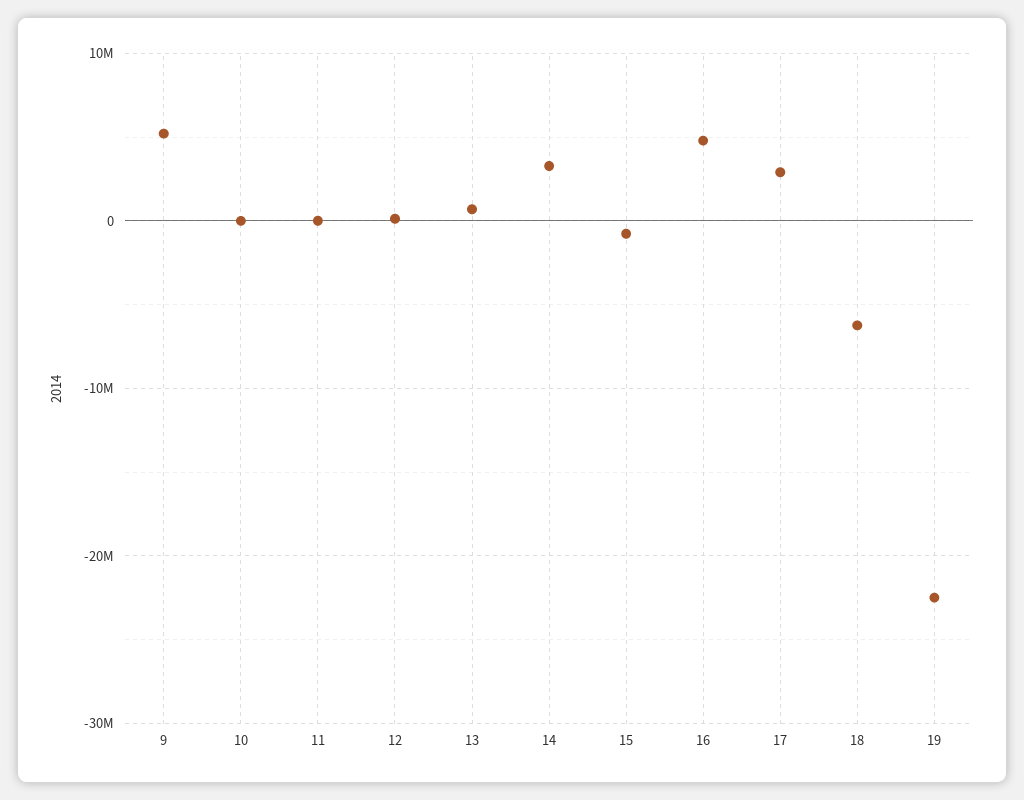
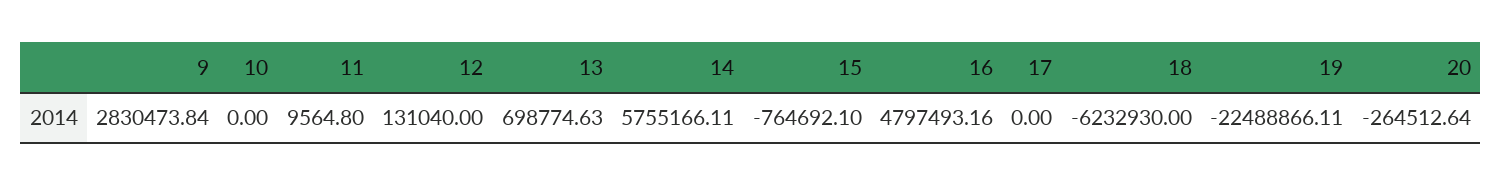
9: 5000000 -> 2830473.84
14: 3000000 -> 5755166.11
17: 3000000 -> 0
20: none -> -264512.64

